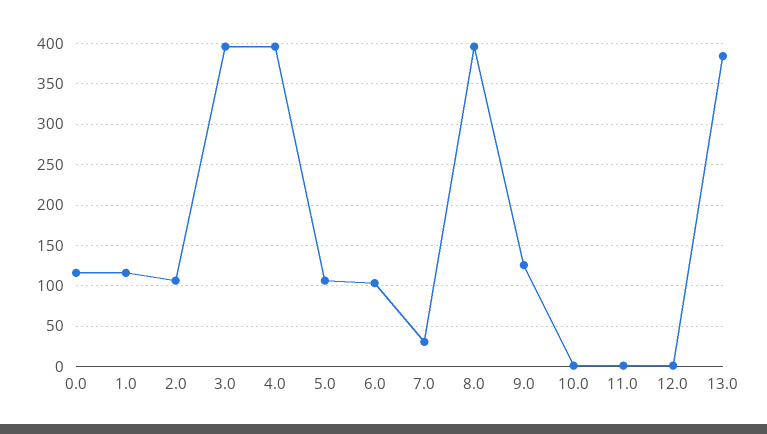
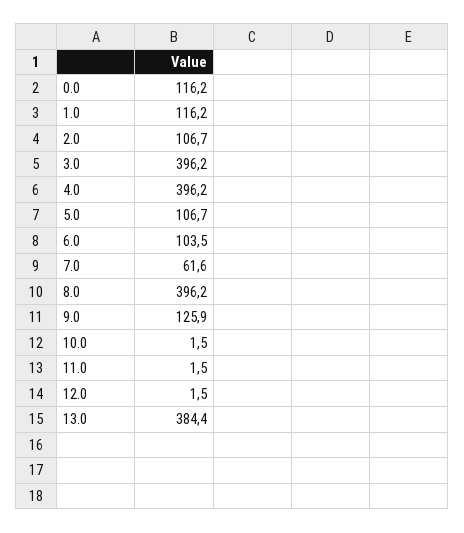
7.0: 30 -> 61.6

